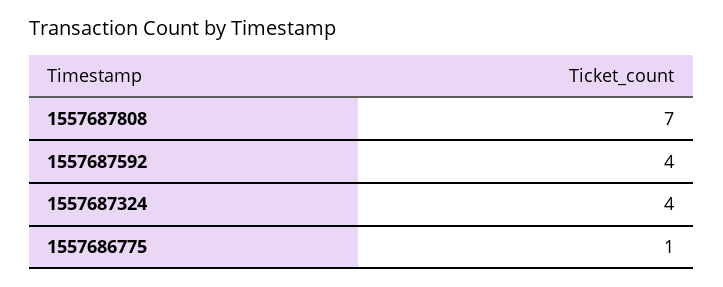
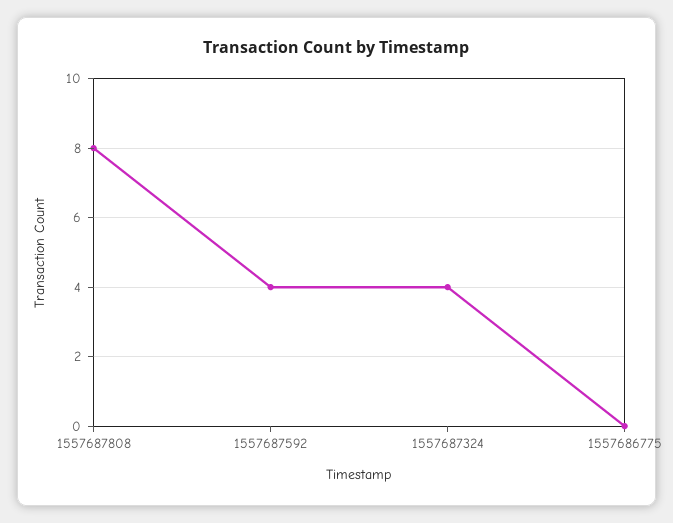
1557687808: 7 -> 8
1557686775: 1 -> 0

